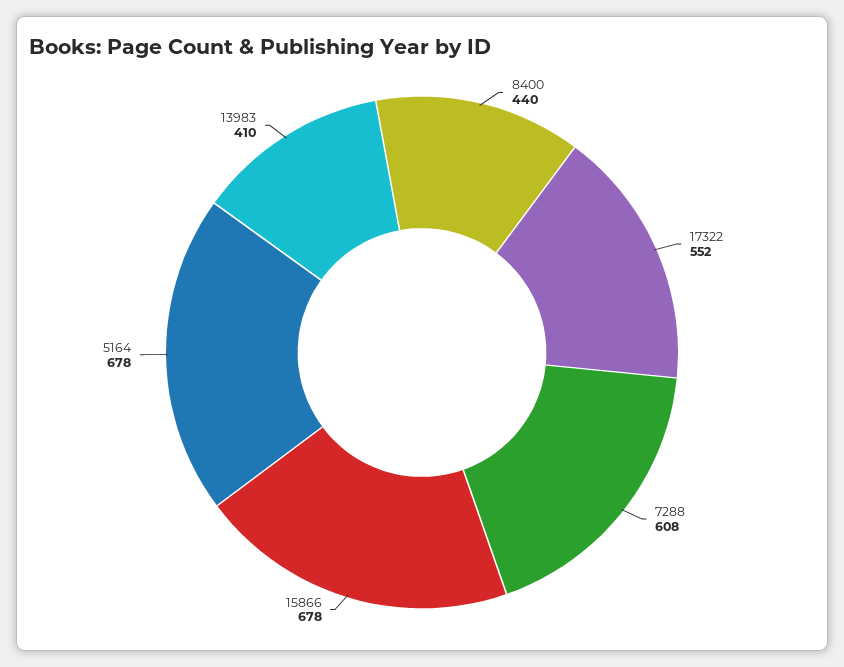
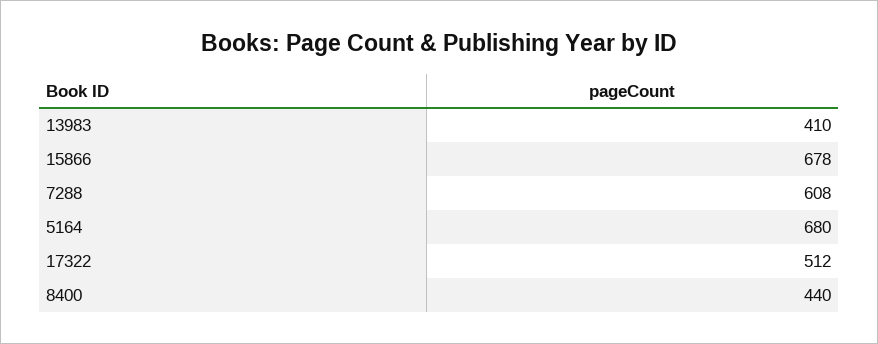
17322: 552 -> 512
5164: 678 -> 680

